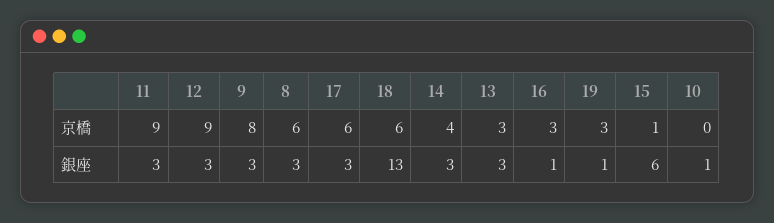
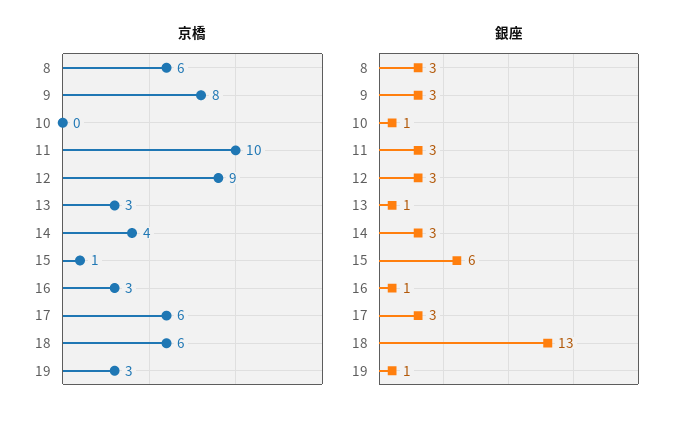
京橋, 11: 9 -> 10
銀座, 13: 3 -> 1

